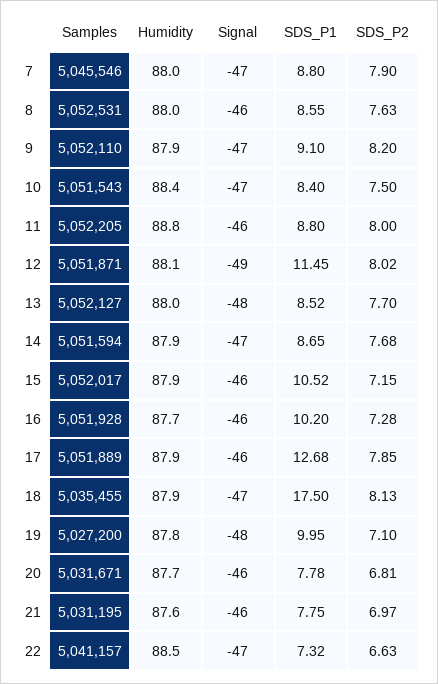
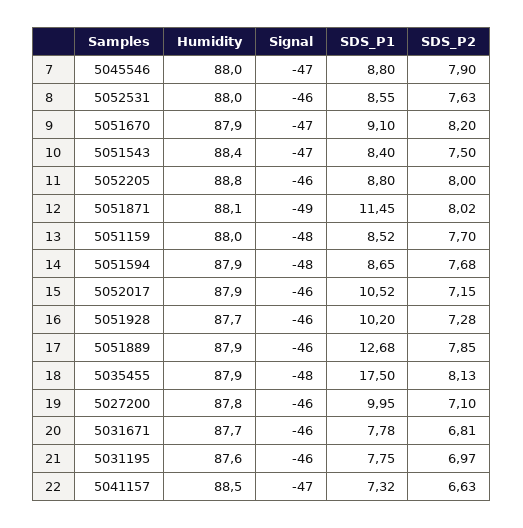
Samples, 9: 5052110 -> 5051670
Samples, 13: 5052127 -> 5051159
Signal, 14: -47 -> -48
Signal, 18: -47 -> -48
Signal, 19: -48 -> -46

